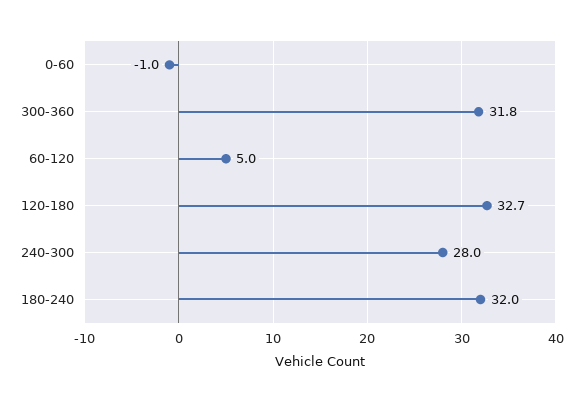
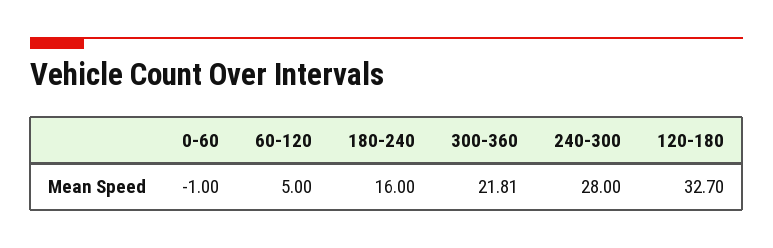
300-360: 31.8 -> 21.81
180-240: 32 -> 16

